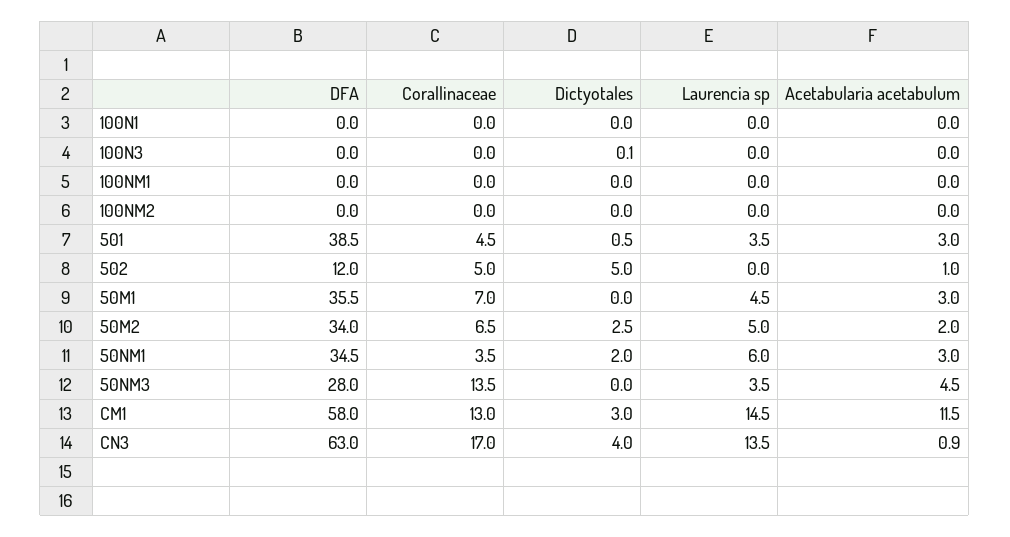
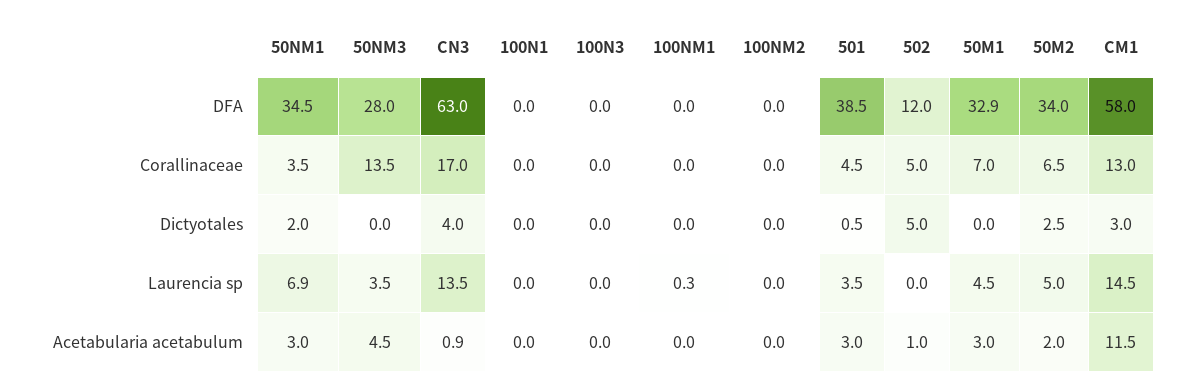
Dictyotales, 100N3: 0.1 -> 0
Laurencia sp, 100NM1: 0 -> 0.3
DFA, 50M1: 35.5 -> 32.9
Laurencia sp, 50NM1: 6 -> 6.9

